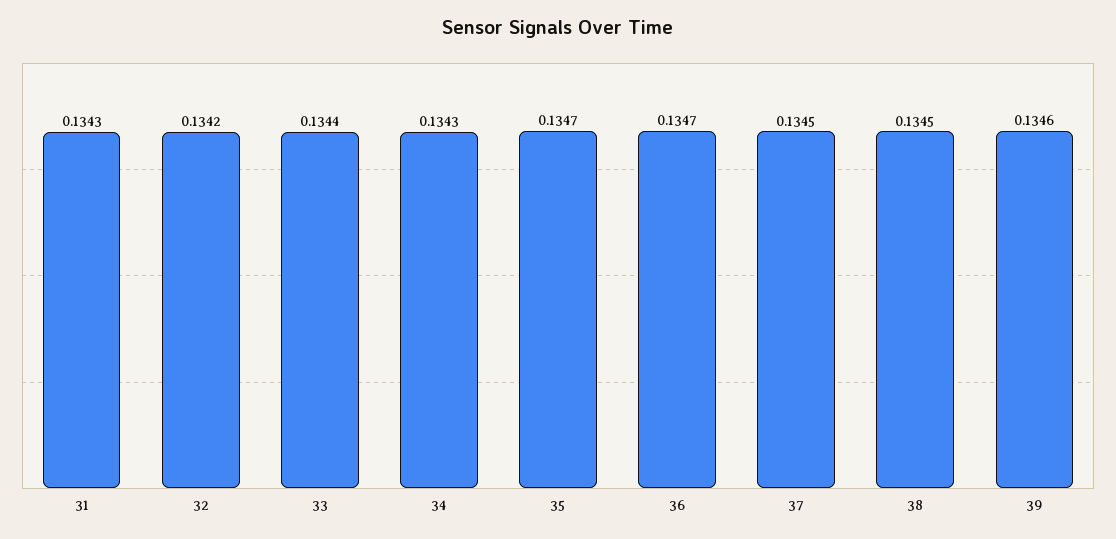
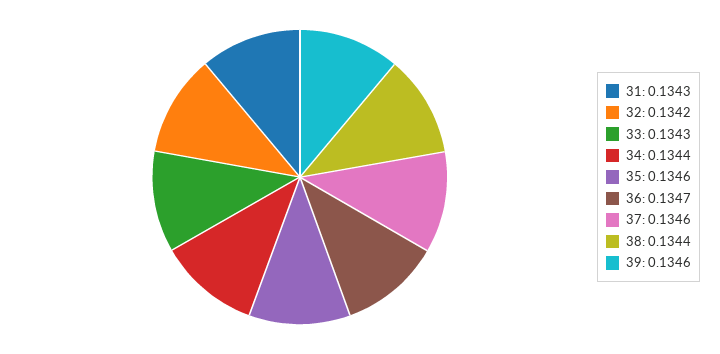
33: 0.1344 -> 0.1343
34: 0.1343 -> 0.1344
35: 0.1347 -> 0.1346
37: 0.1345 -> 0.1346
38: 0.1345 -> 0.1344

